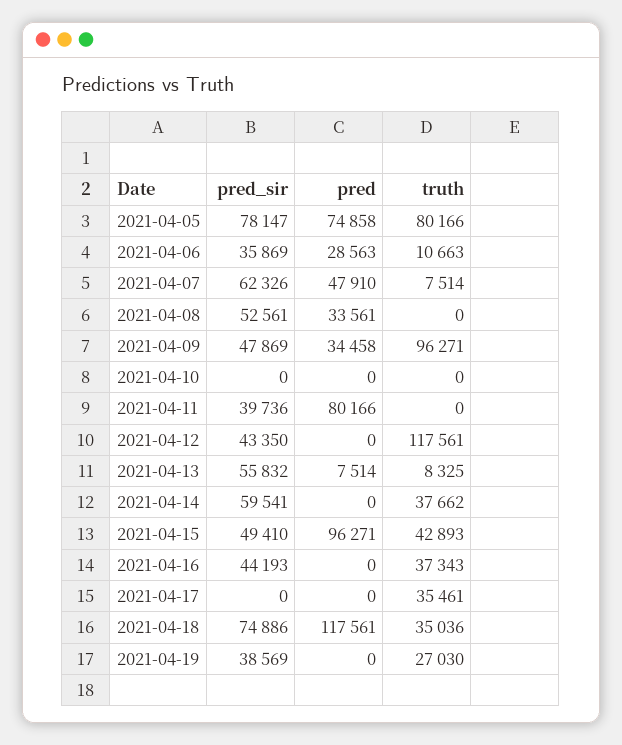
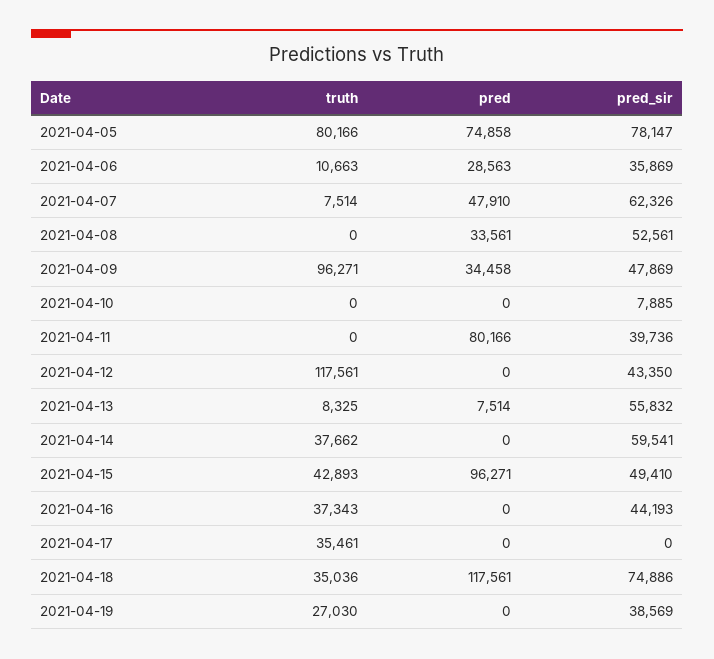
pred_sir, 2021-04-10: 0 -> 7885

